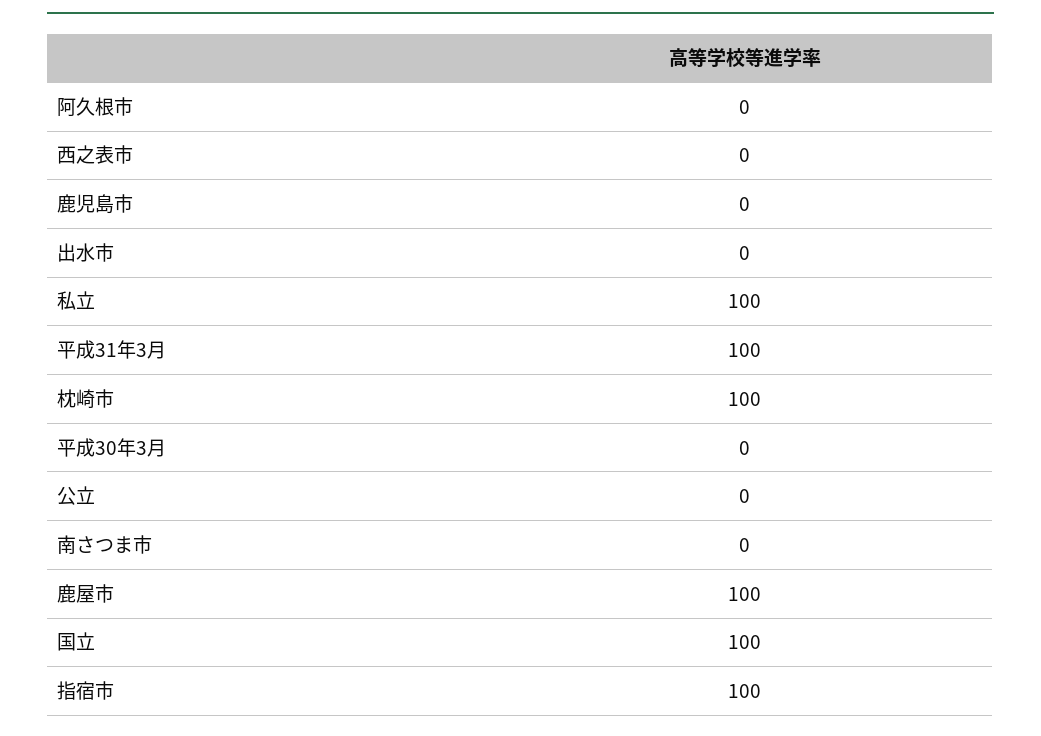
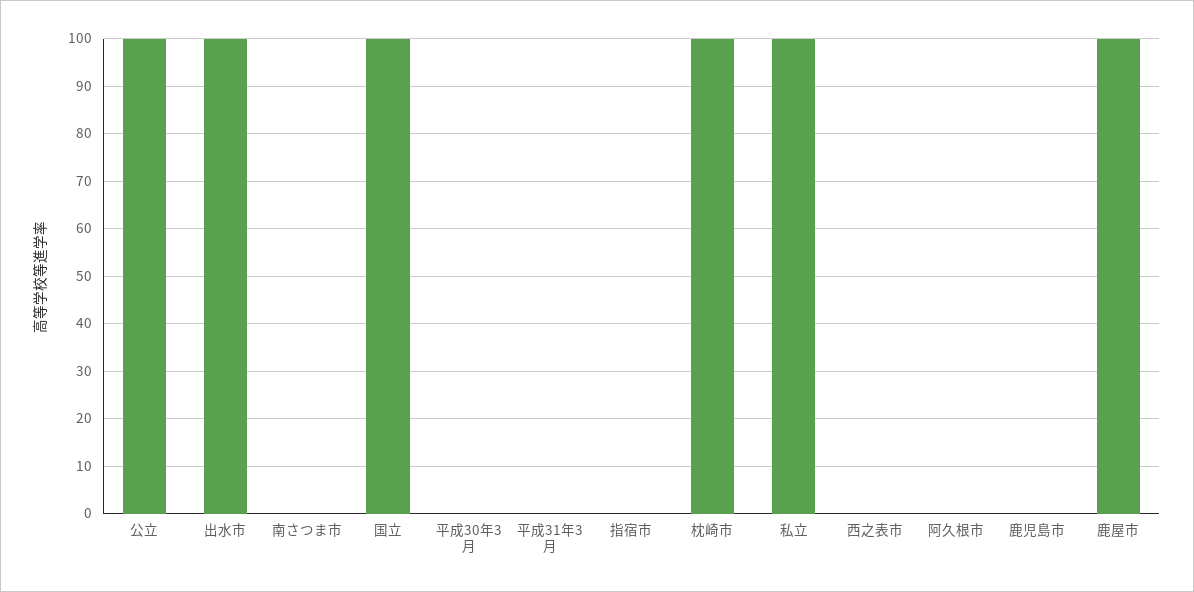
出水市: 0 -> 100
平成31年3月: 100 -> 0
公立: 0 -> 100
指宿市: 100 -> 0

